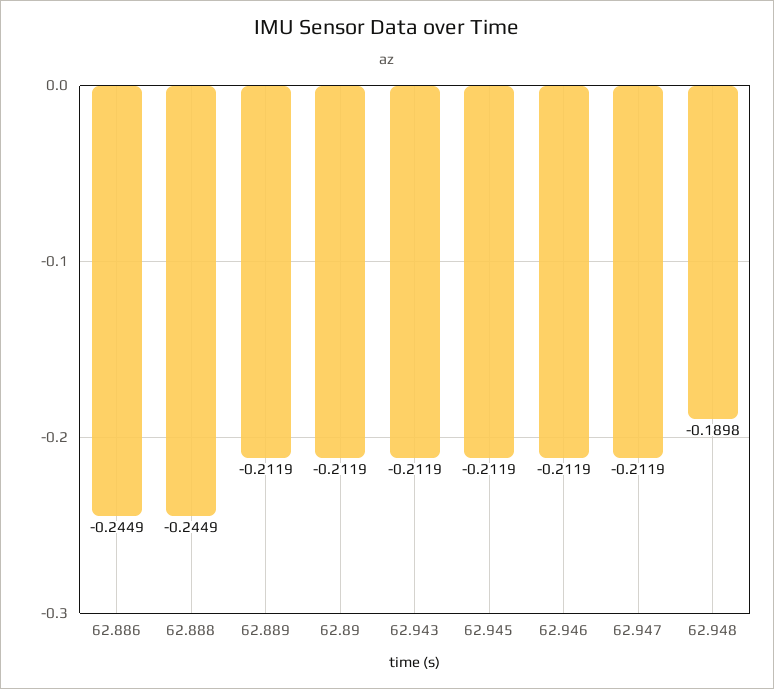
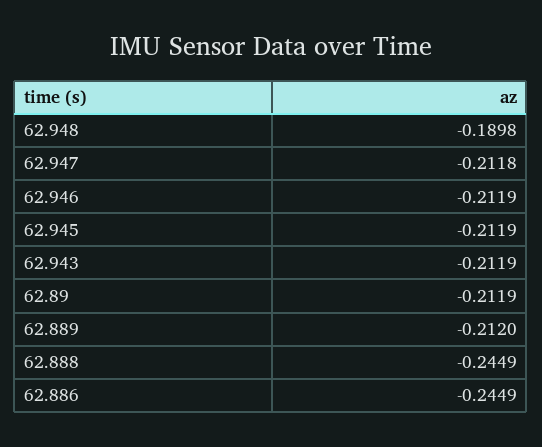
62.889: -0.2119 -> -0.212
62.947: -0.2119 -> -0.2118

